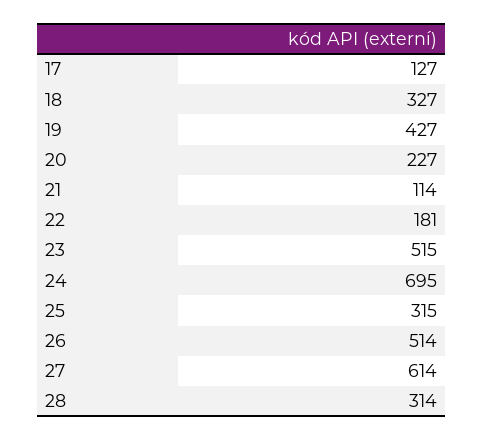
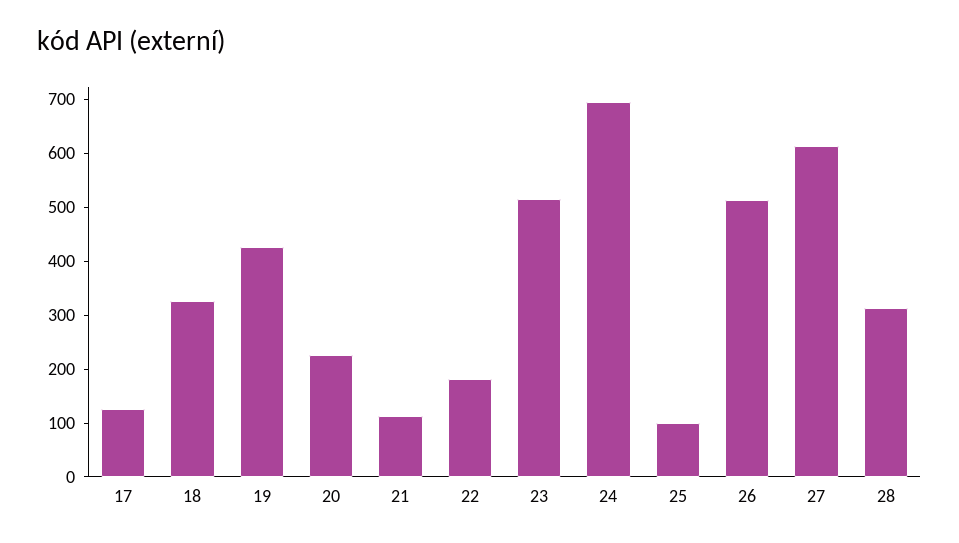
25: 315 -> 100

